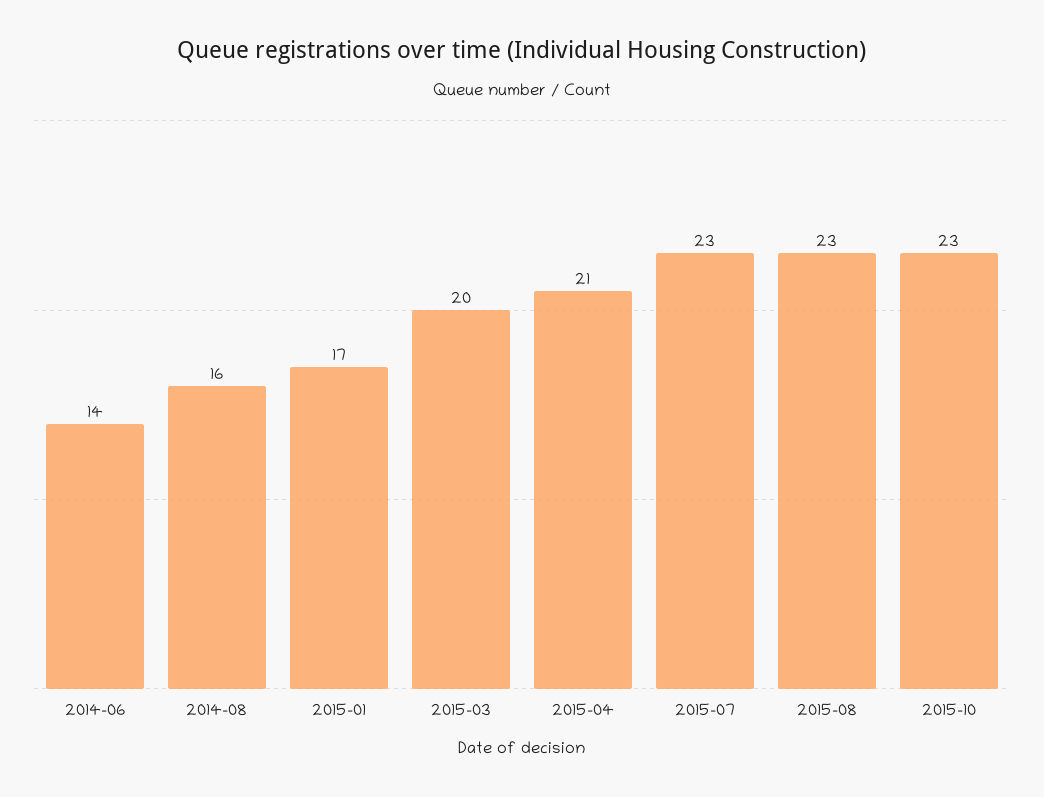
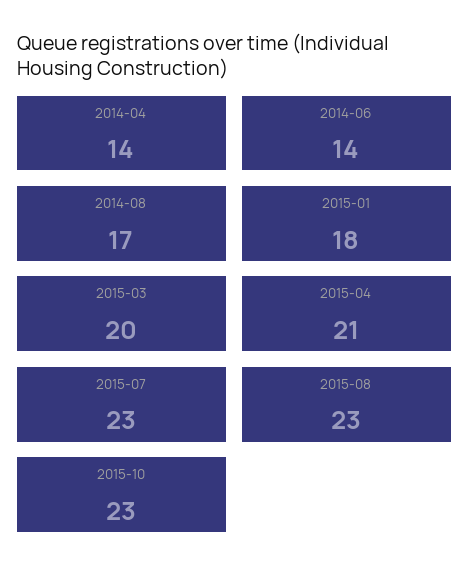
2014-08: 16 -> 17
2015-01: 17 -> 18
2014-04: none -> 14

